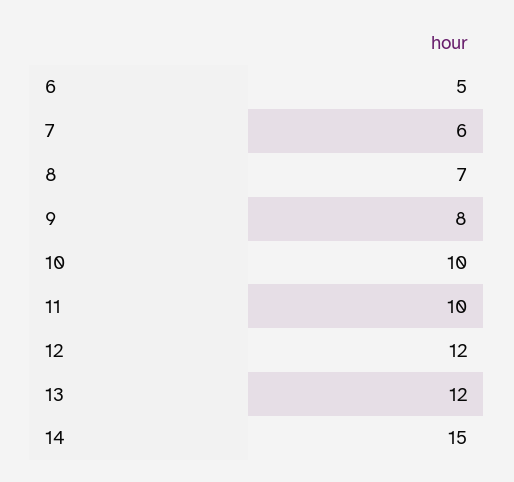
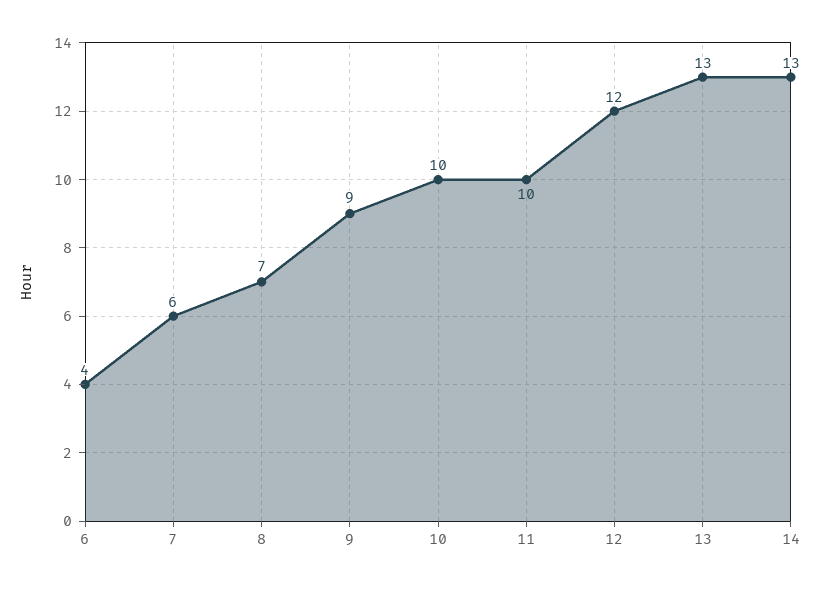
6: 5 -> 4
9: 8 -> 9
13: 12 -> 13
14: 15 -> 13

